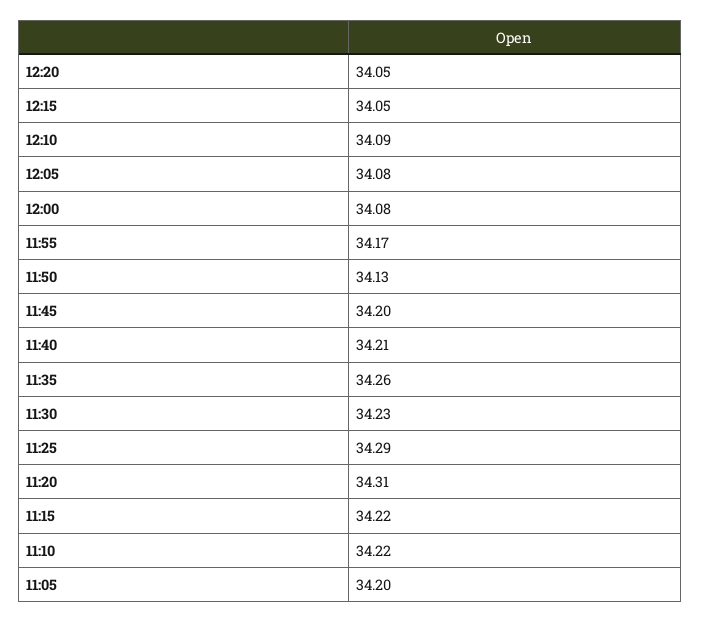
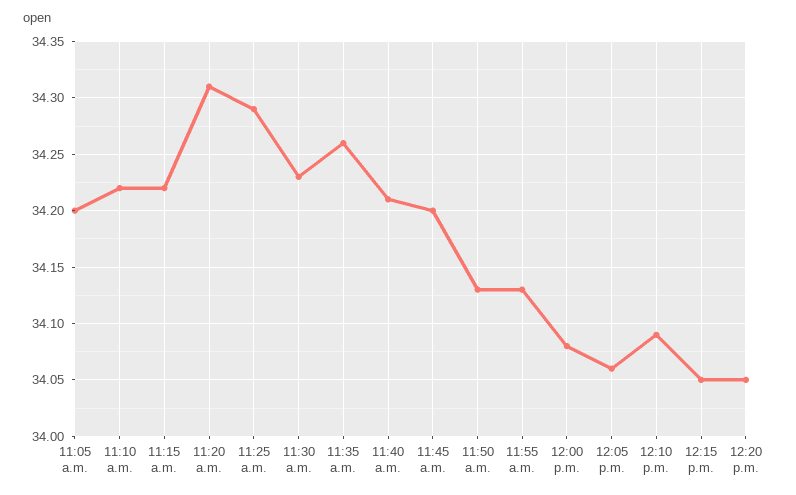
12:05: 34.08 -> 34.06
11:55: 34.17 -> 34.13

